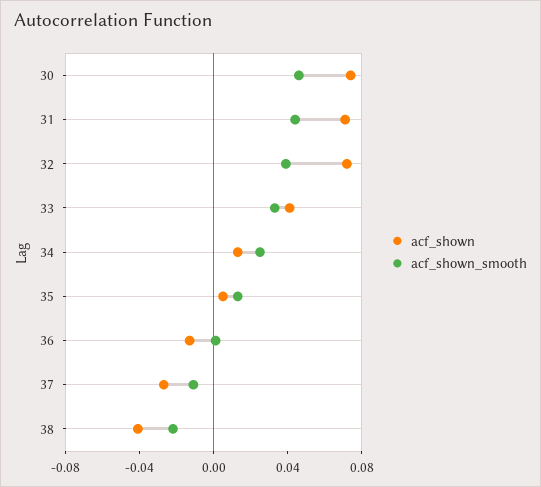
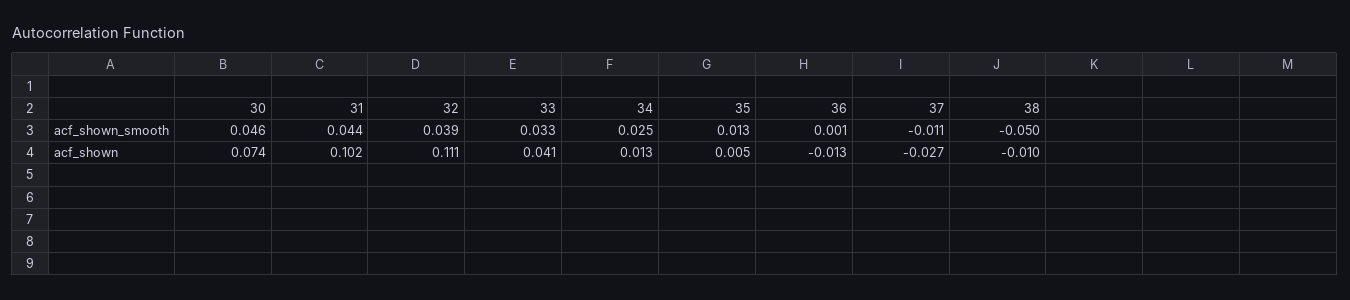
acf_shown, 31: 0.07 -> 0.102
acf_shown, 32: 0.07 -> 0.111
acf_shown, 38: -0.04 -> -0.01
acf_shown_smooth, 38: -0.02 -> -0.05

